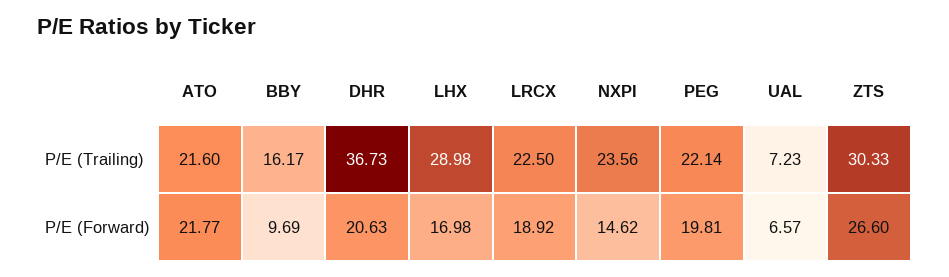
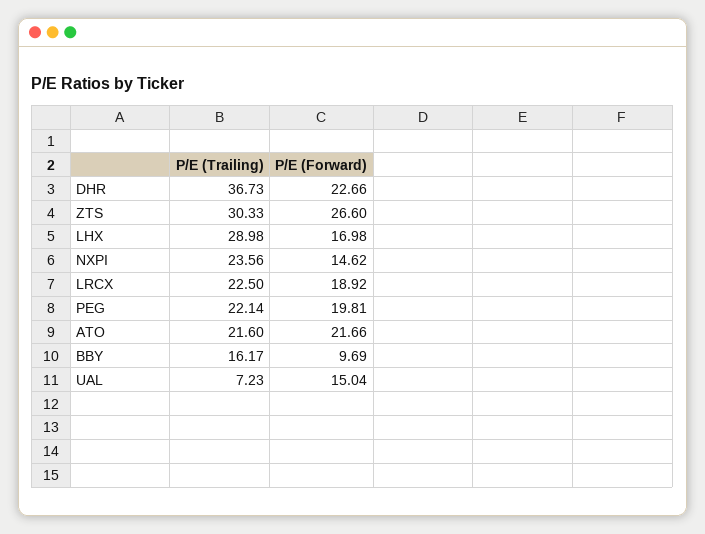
ATO, P/E (Forward): 21.77 -> 21.66
DHR, P/E (Forward): 20.63 -> 22.66
UAL, P/E (Forward): 6.57 -> 15.04

